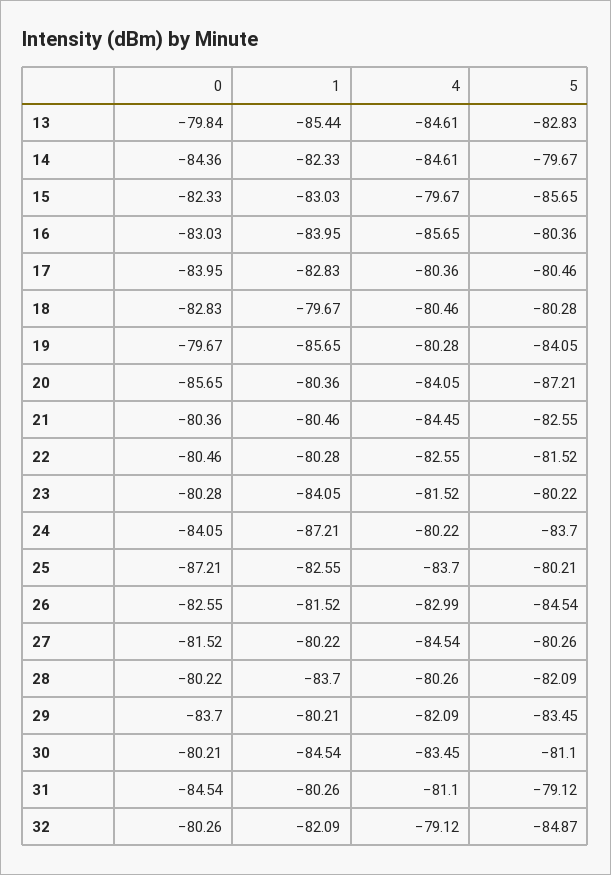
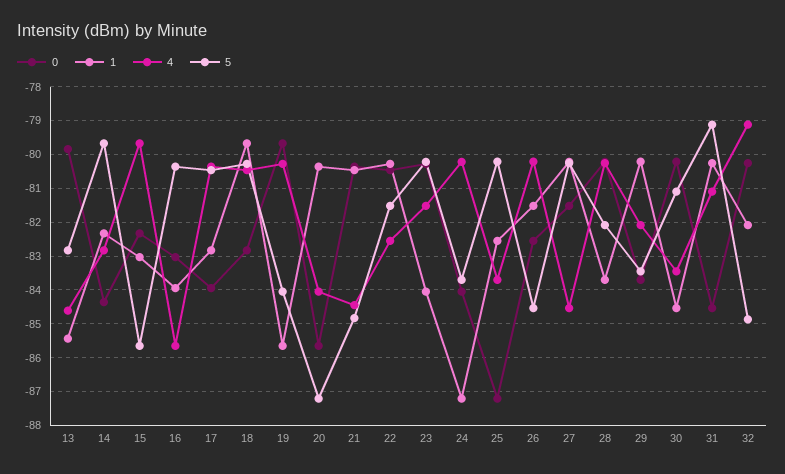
4, 14: -84.61 -> -82.8
5, 21: -82.55 -> -84.8
4, 26: -82.99 -> -80.2

